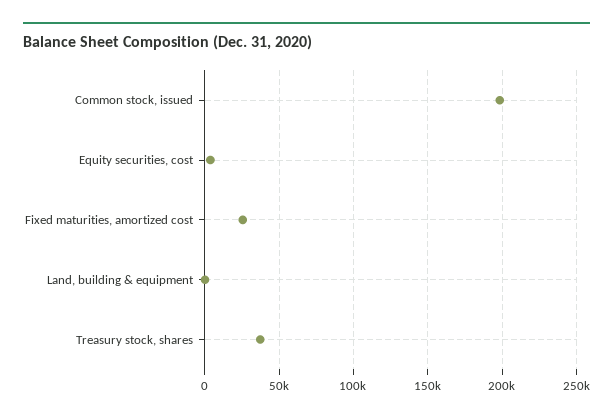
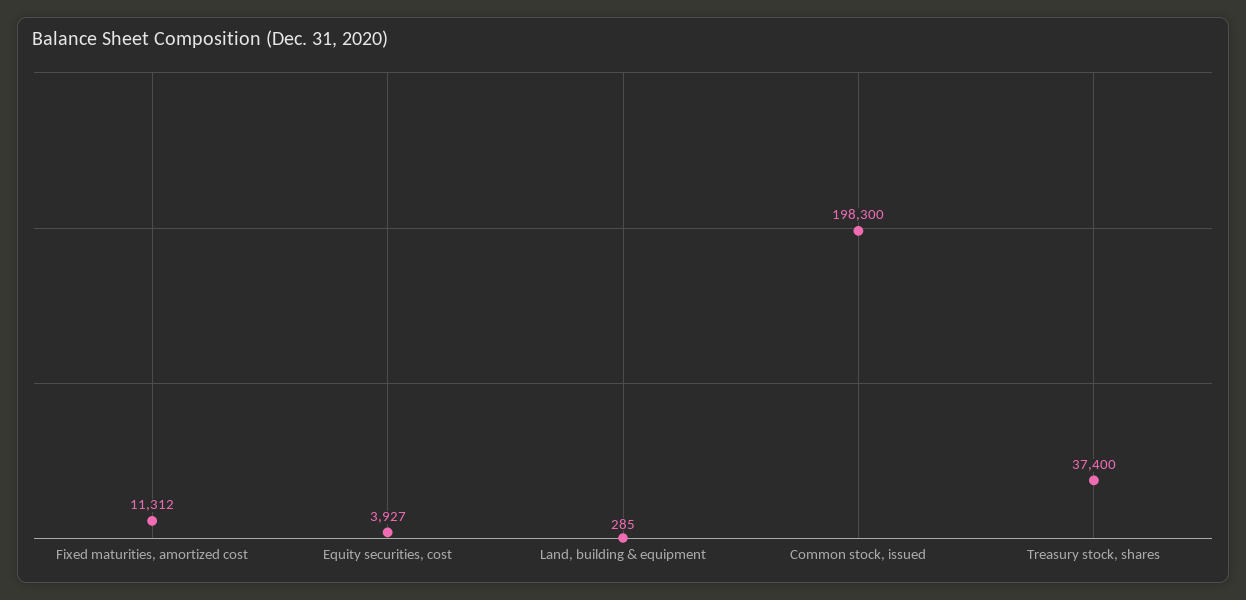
Fixed maturities, amortized cost: 25000 -> 11312

